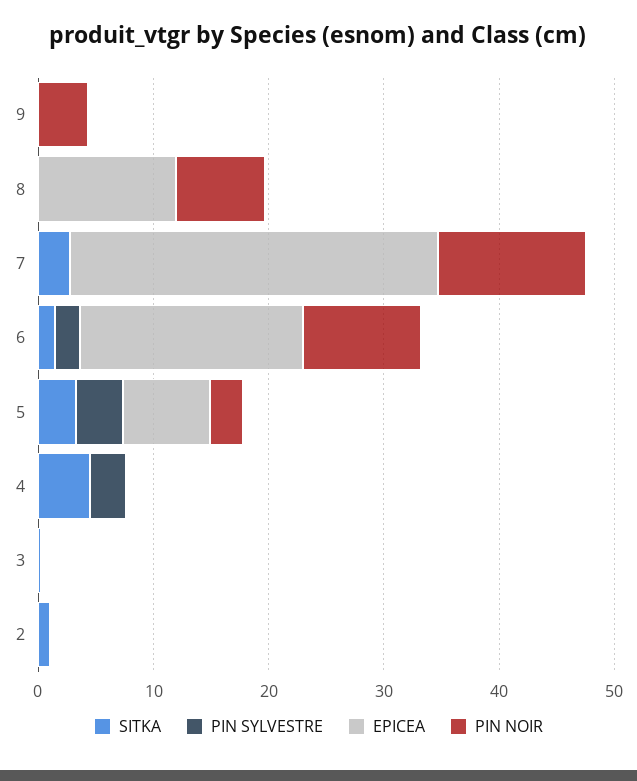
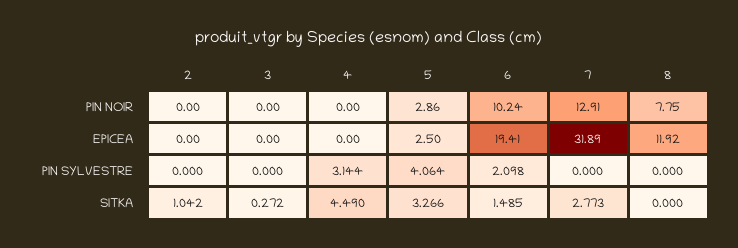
SITKA, 9: 0 -> none
PIN SYLVESTRE, 9: 0 -> none
EPICEA, 9: 0 -> none
PIN NOIR, 9: 4 -> none
EPICEA, 5: 8 -> 2.5

